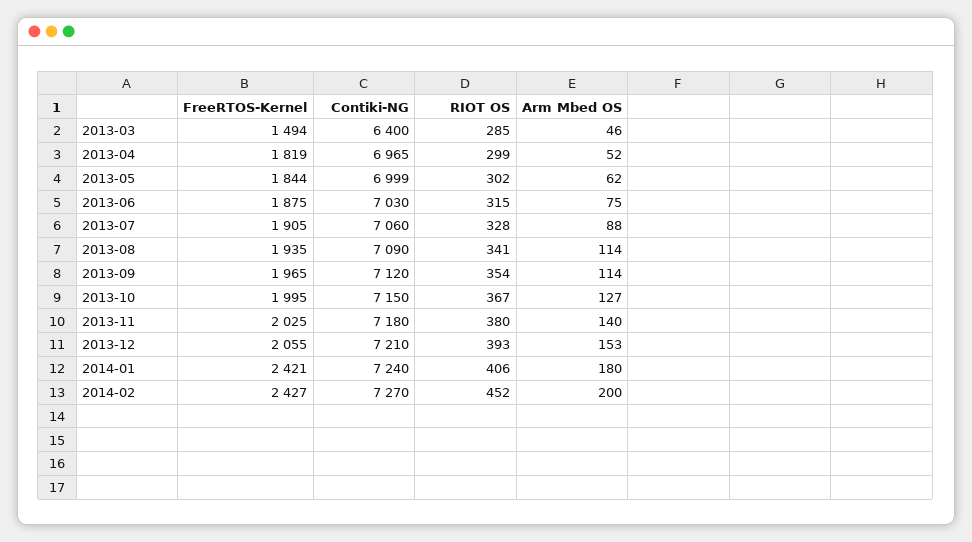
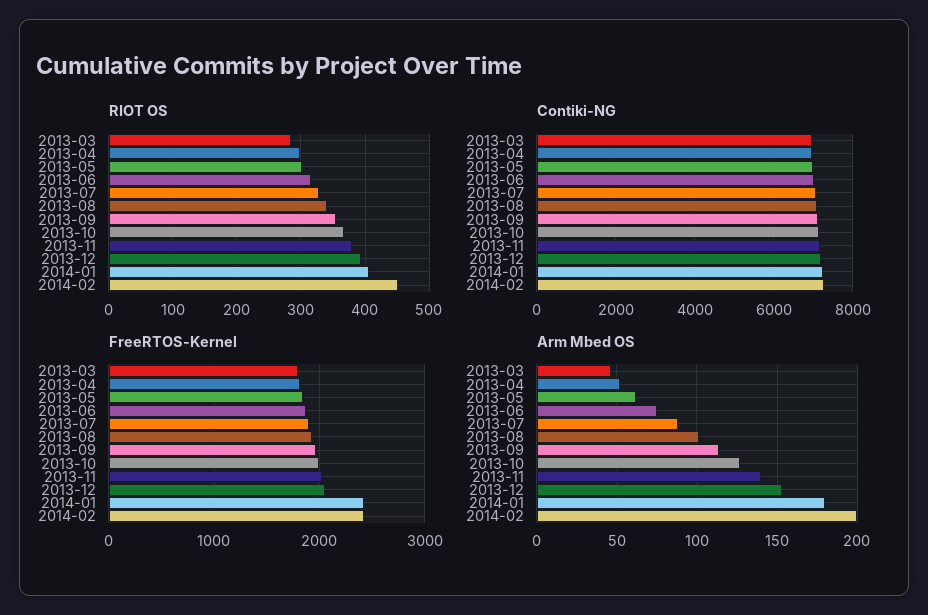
FreeRTOS-Kernel, 2013-03: 1494 -> 1800
Contiki-NG, 2013-03: 6400 -> 7000
Arm Mbed OS, 2013-08: 114 -> 100

